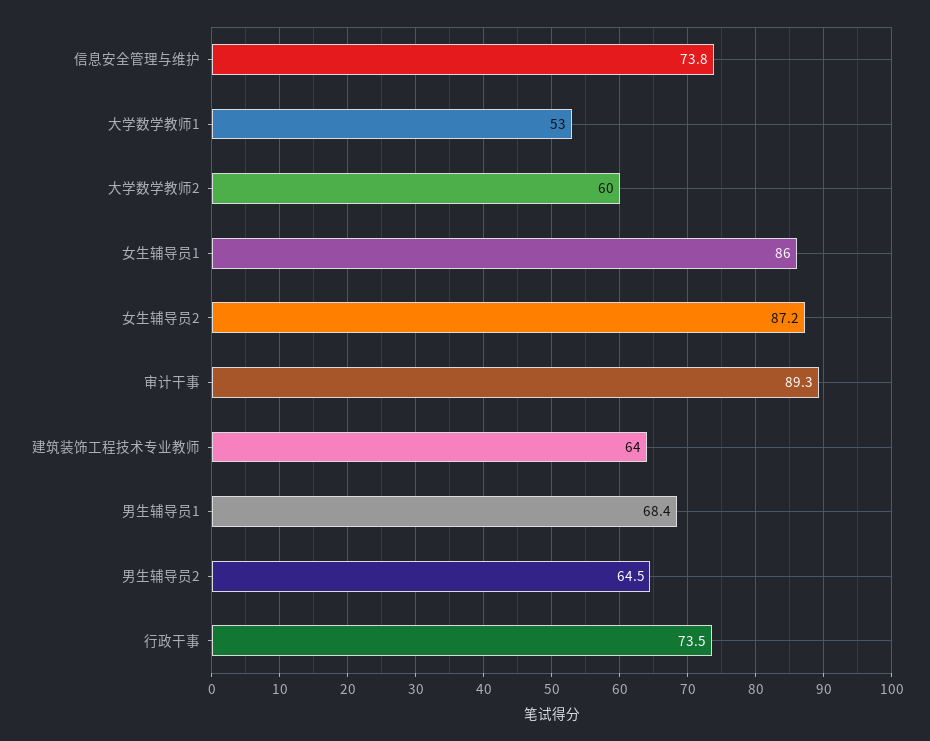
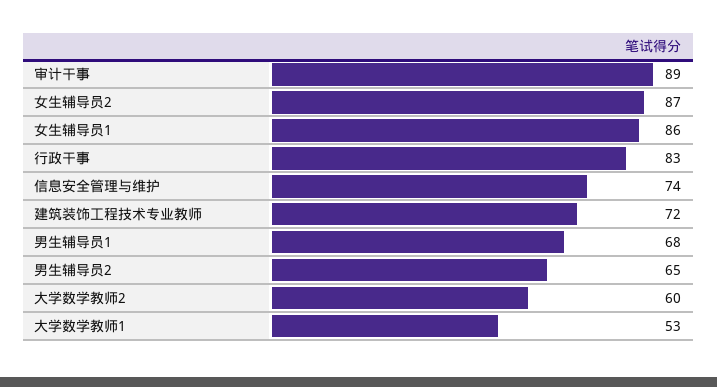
建筑装饰工程技术专业教师: 64 -> 72
行政干事: 73.5 -> 83

